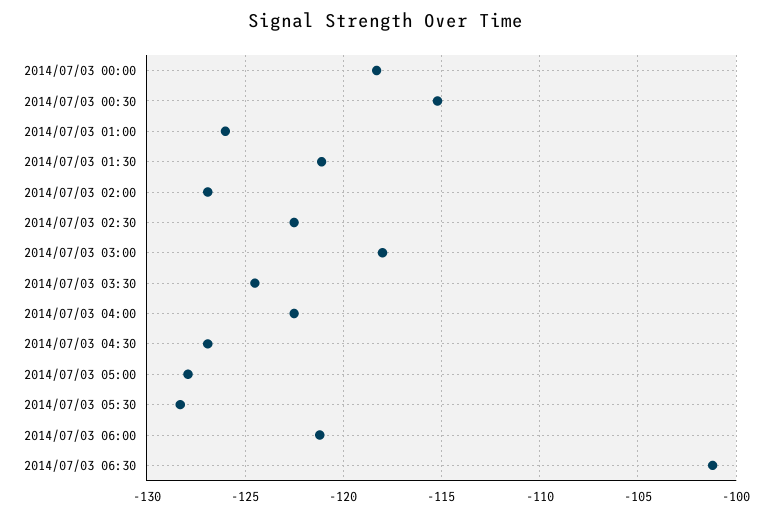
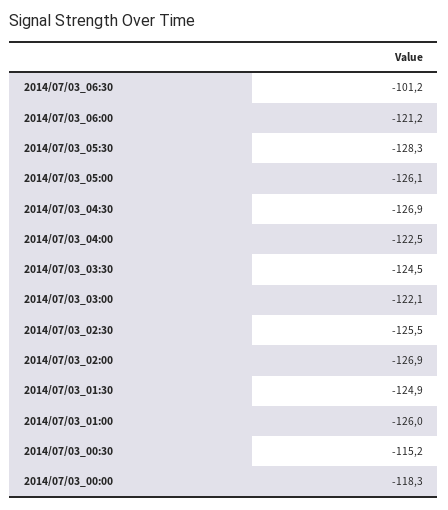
2014/07/03 01:30: -121 -> -124.9
2014/07/03 02:30: -122.5 -> -125.5
2014/07/03 03:00: -118 -> -122.1
2014/07/03 05:00: -128 -> -126.1

